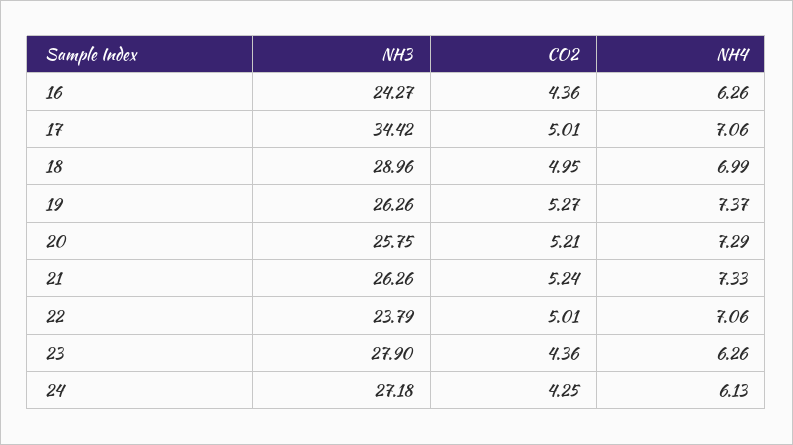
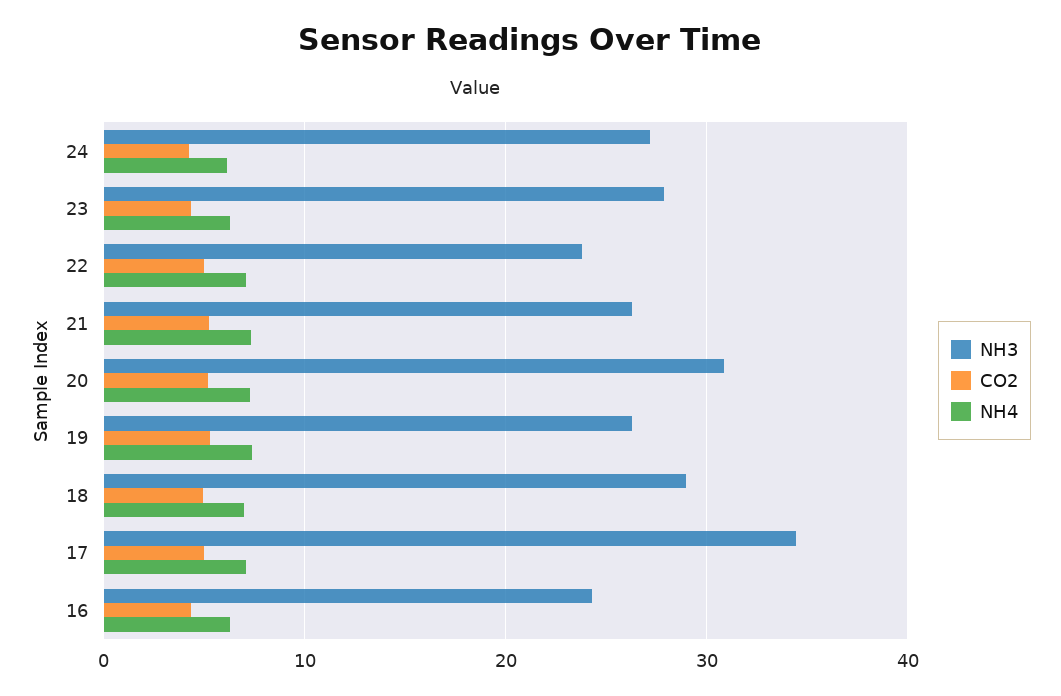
NH3, 20: 25.75 -> 31

